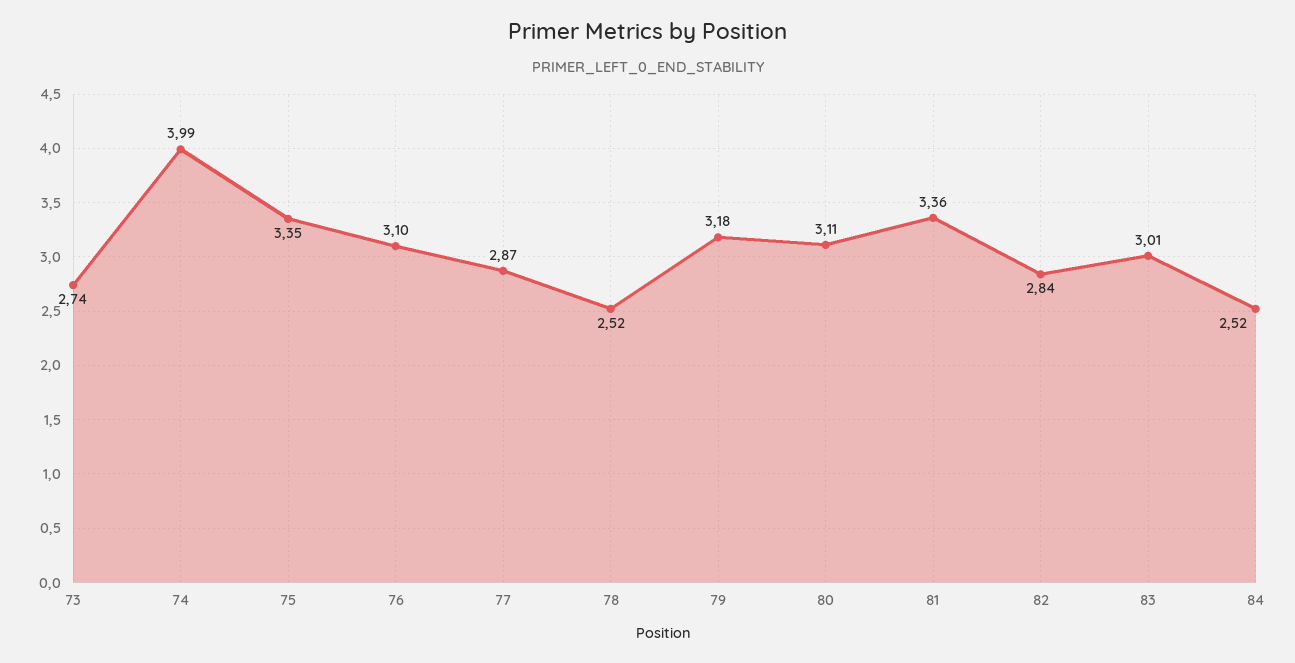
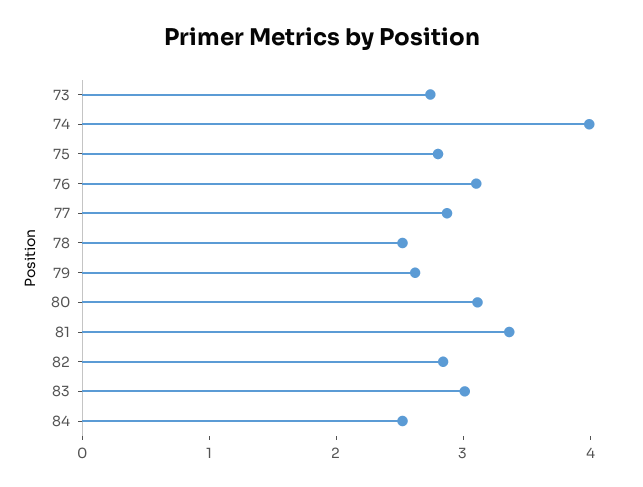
75: 3.35 -> 2.8
79: 3.18 -> 2.6

